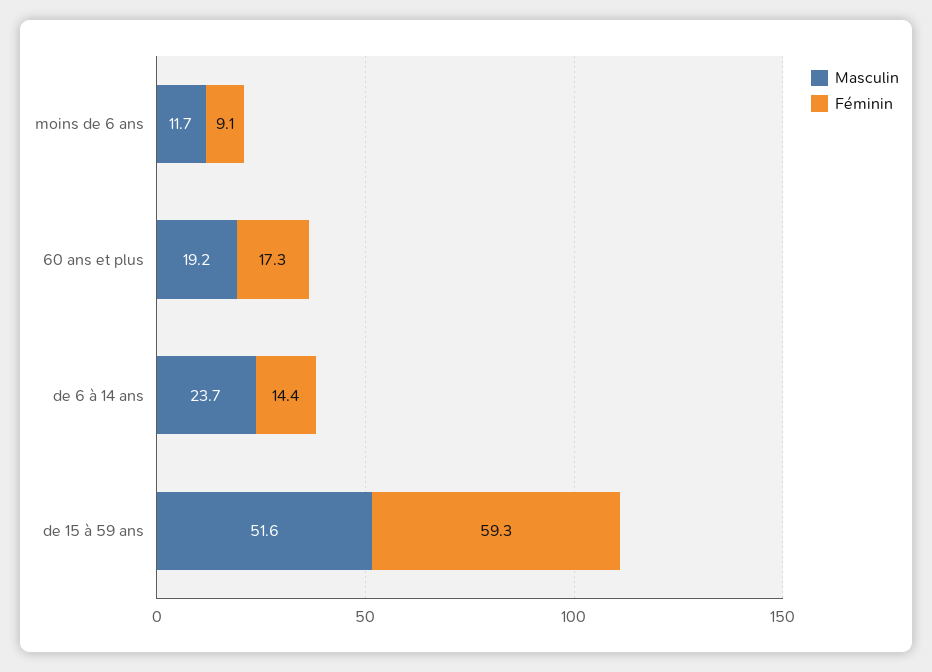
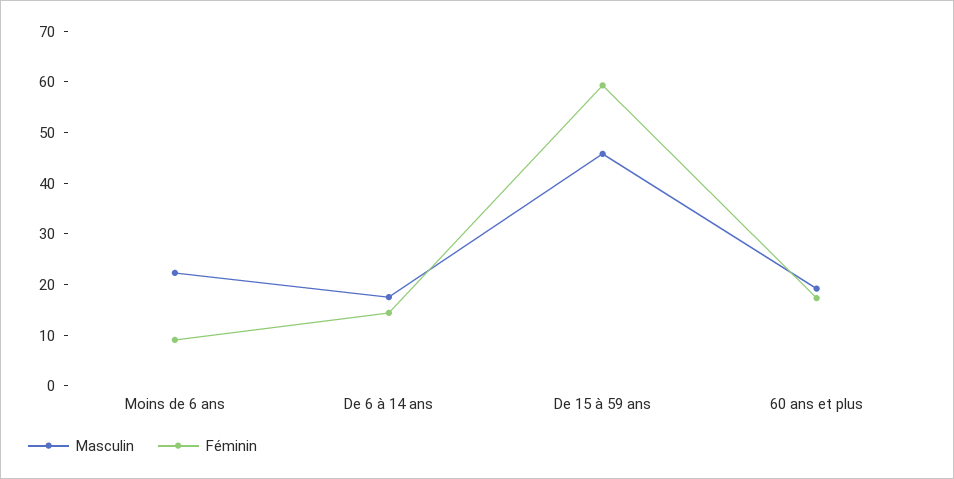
Masculin, moins de 6 ans: 11.7 -> 22
Masculin, de 6 à 14 ans: 23.7 -> 18
Masculin, de 15 à 59 ans: 51.6 -> 46

